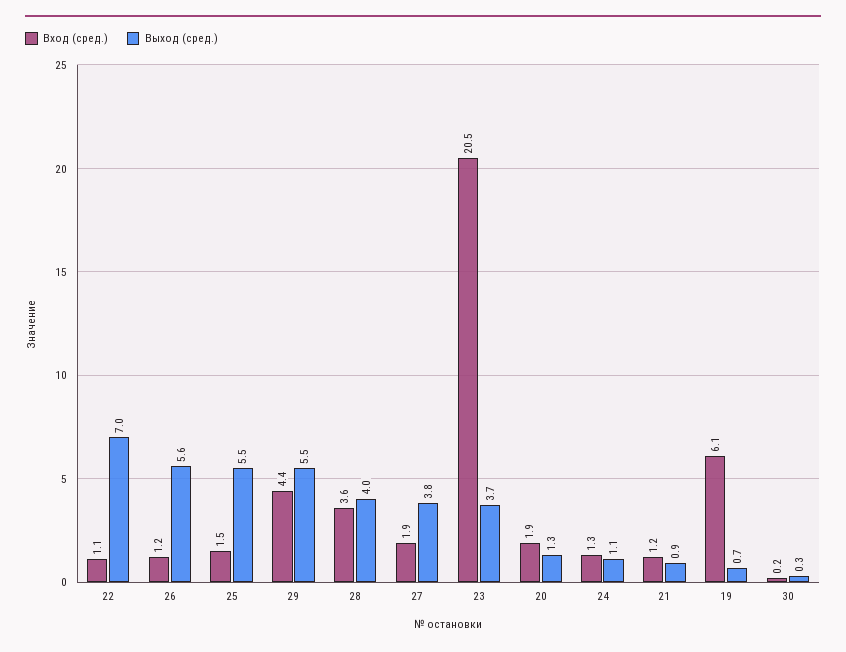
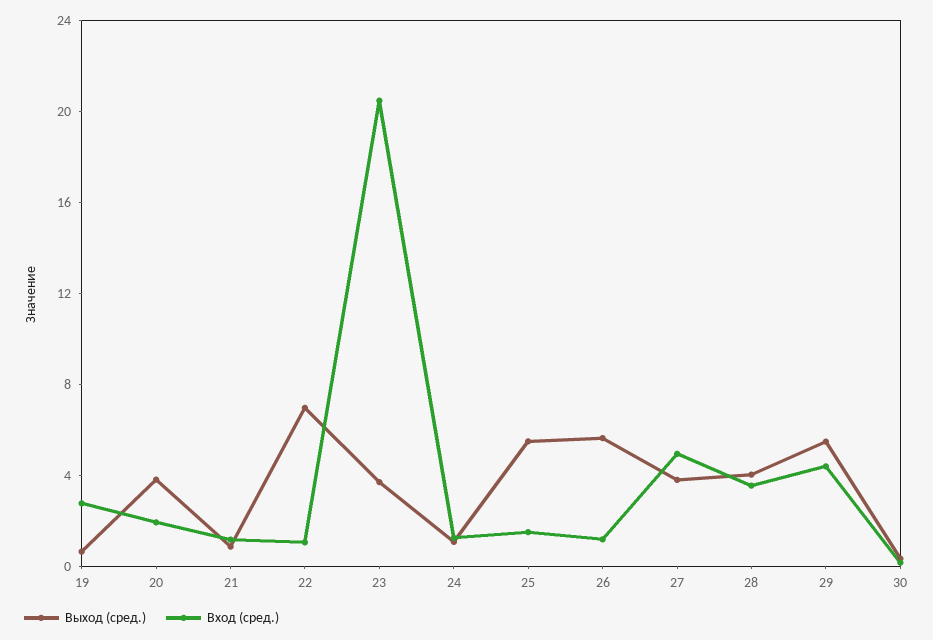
Вход (сред.), 27: 1.9 -> 5
Выход (сред.), 20: 1.3 -> 4
Вход (сред.), 19: 6.1 -> 3

